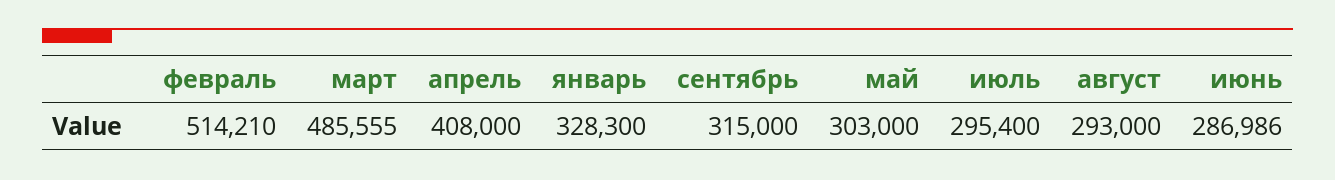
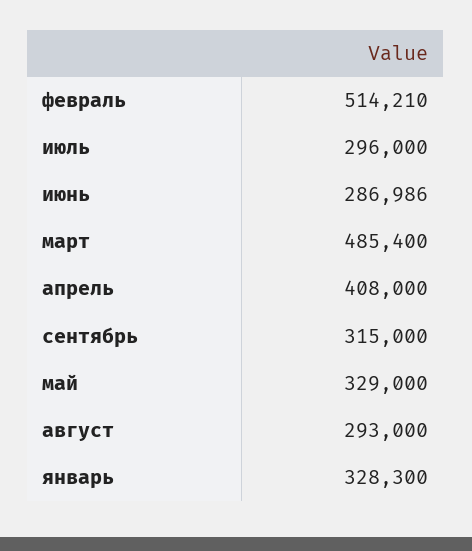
март: 485555 -> 485400
май: 303000 -> 329000
июль: 295400 -> 296000

